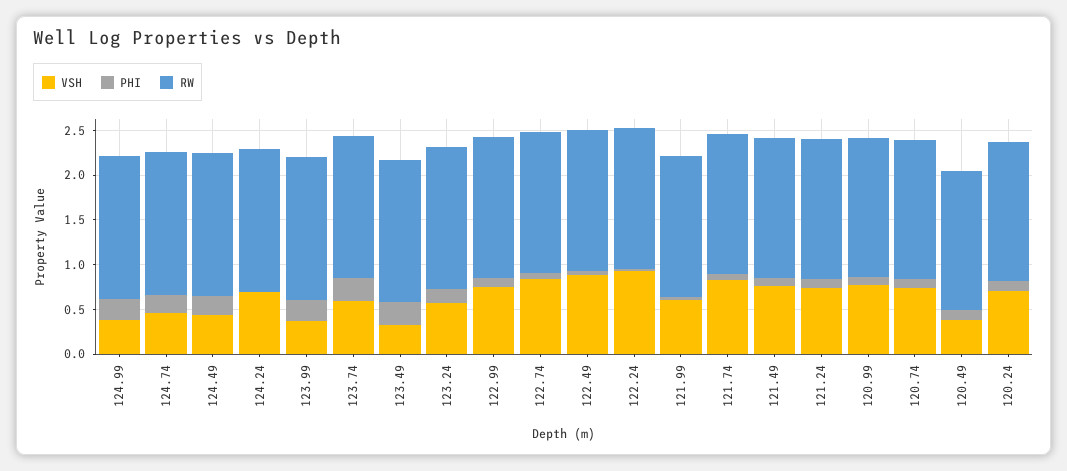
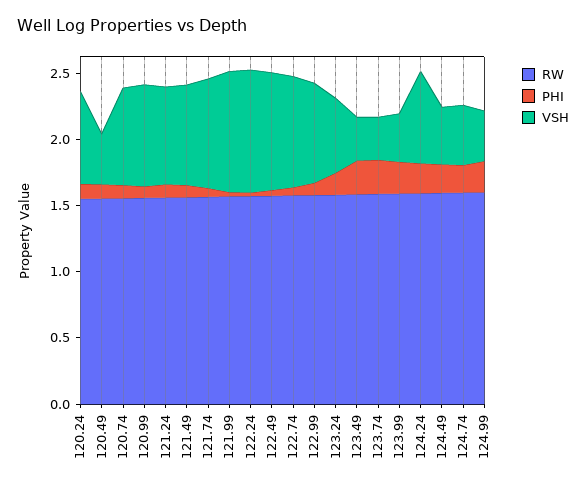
PHI, 124.24: 0 -> 0.2
VSH, 123.74: 0.6 -> 0.3
VSH, 121.99: 0.6 -> 0.9

